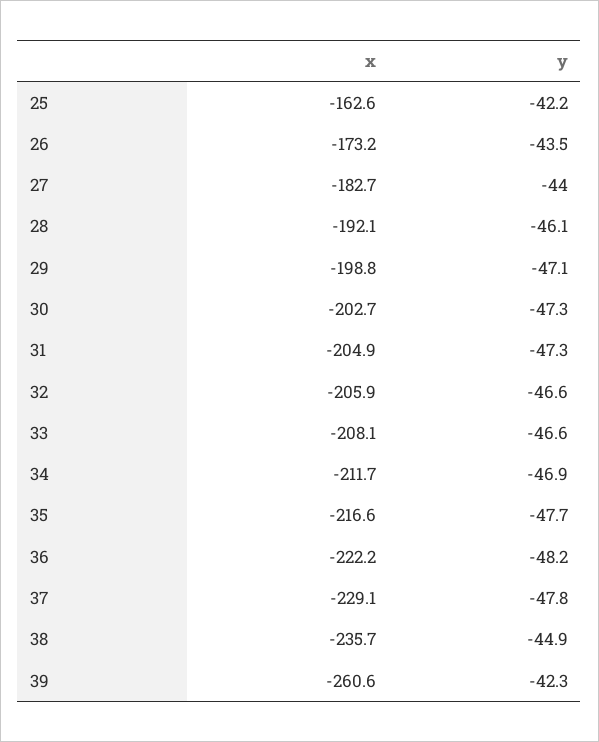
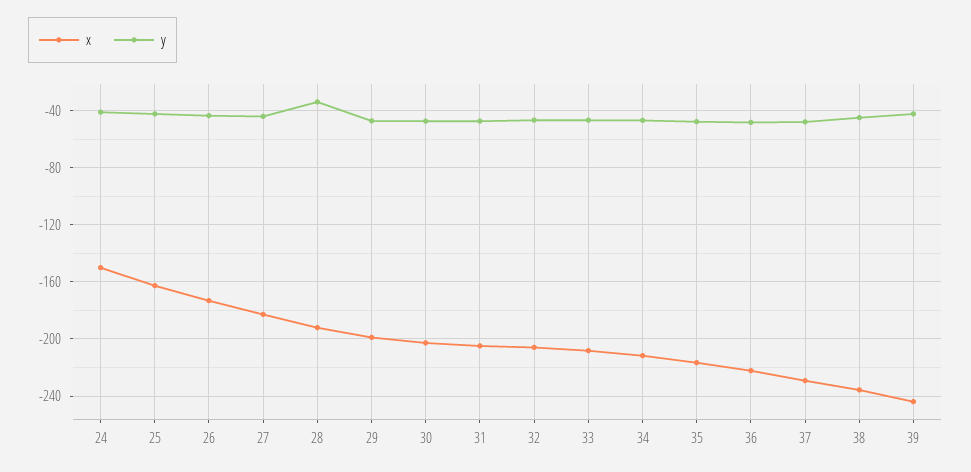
y, 28: -46.1 -> -35
x, 39: -260.6 -> -245
x, 24: none -> -150
y, 24: none -> -40

